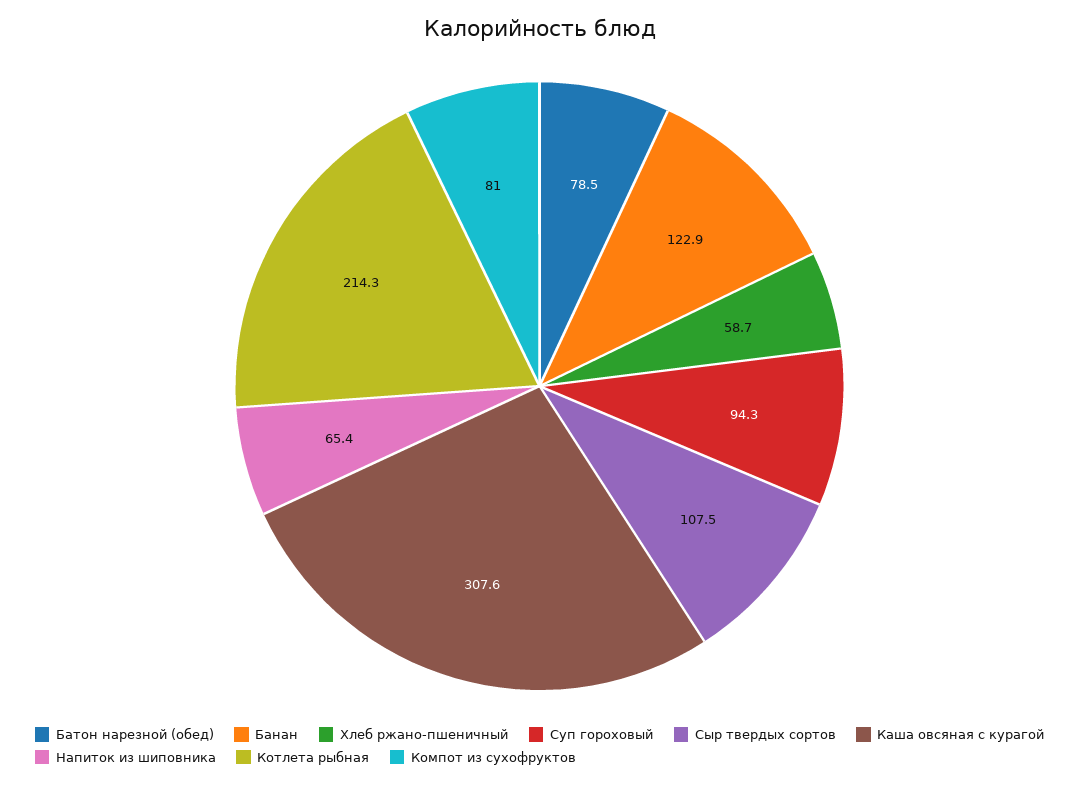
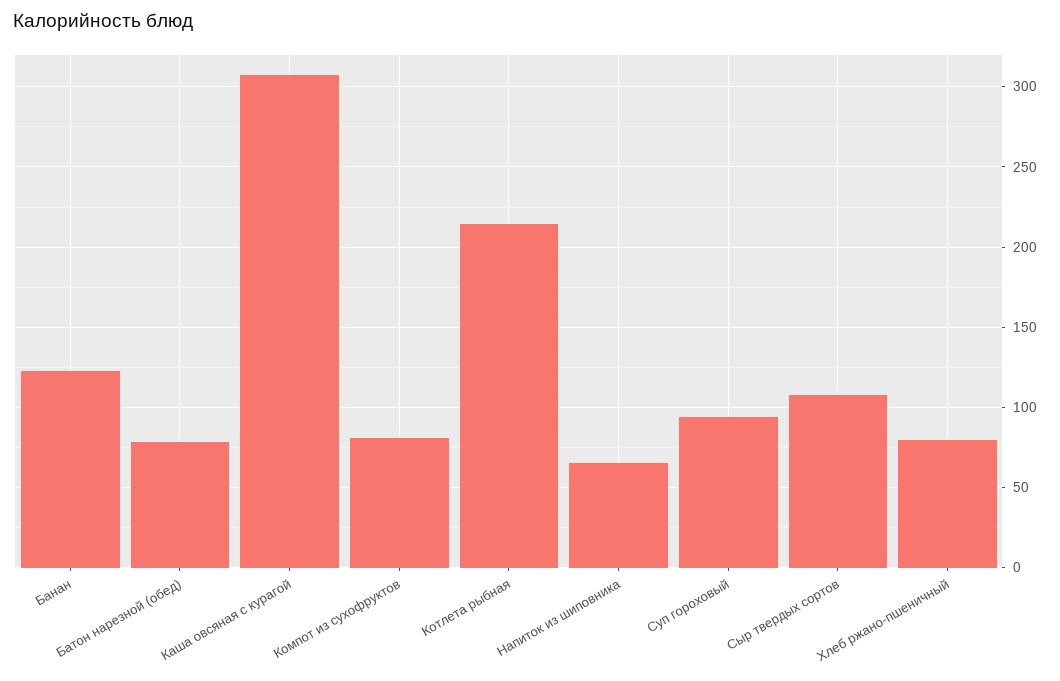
Хлеб ржано-пшеничный: 58.7 -> 80

